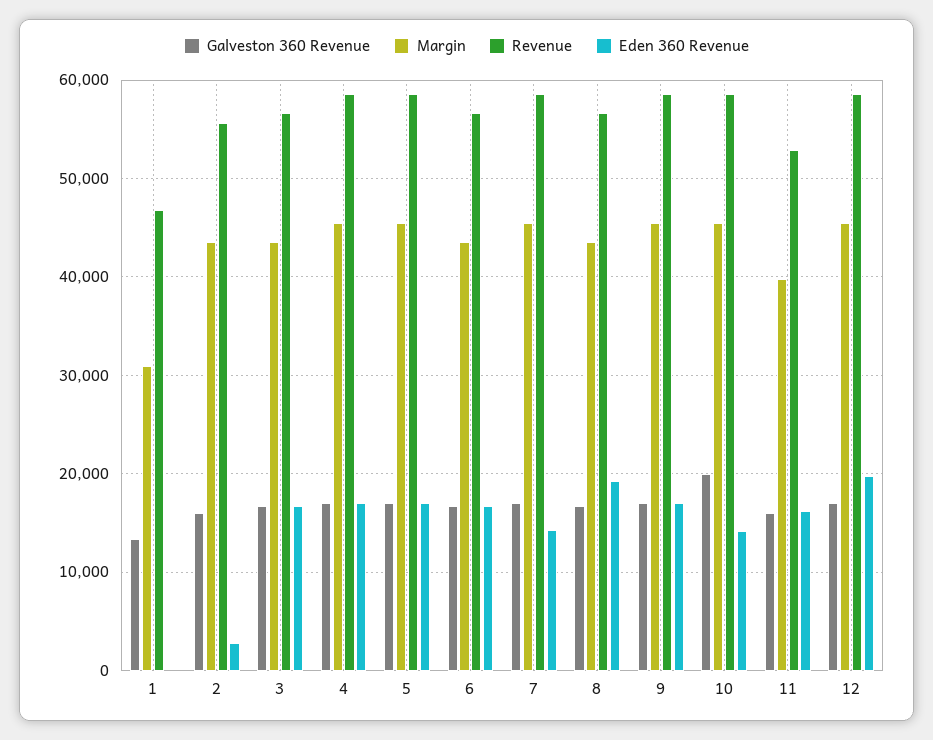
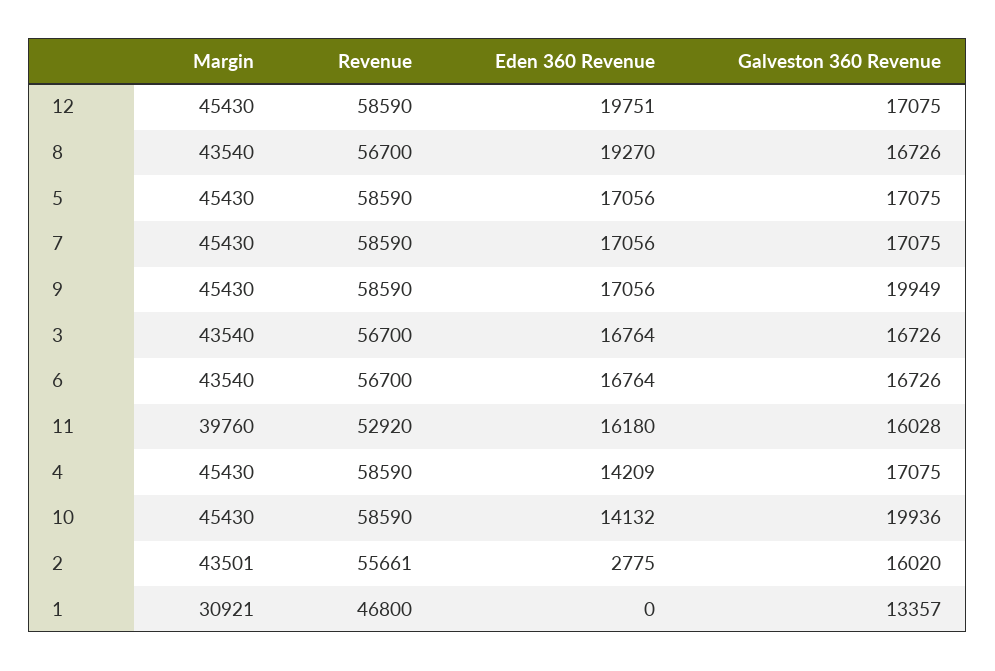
Eden 360 Revenue, 4: 17000 -> 14209
Eden 360 Revenue, 7: 14000 -> 17056
Galveston 360 Revenue, 9: 17000 -> 19949

